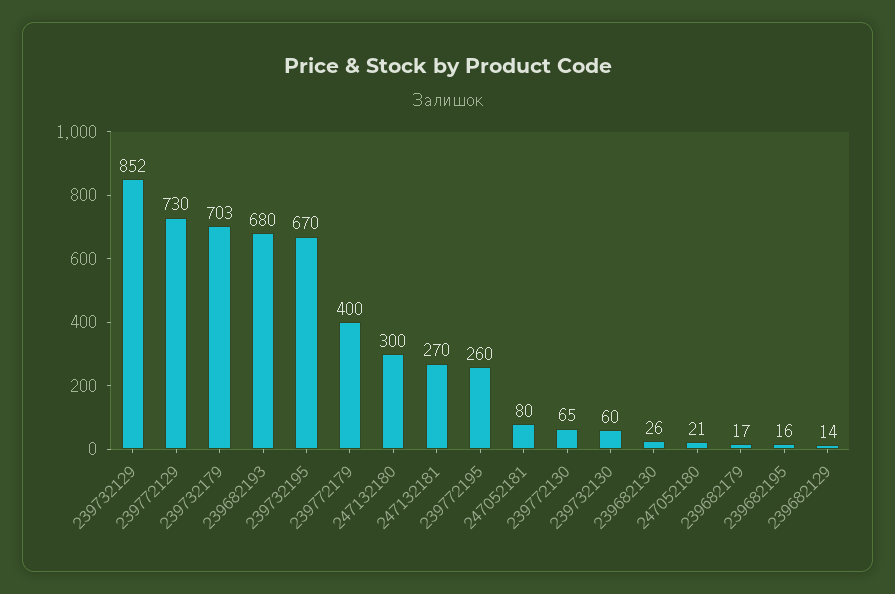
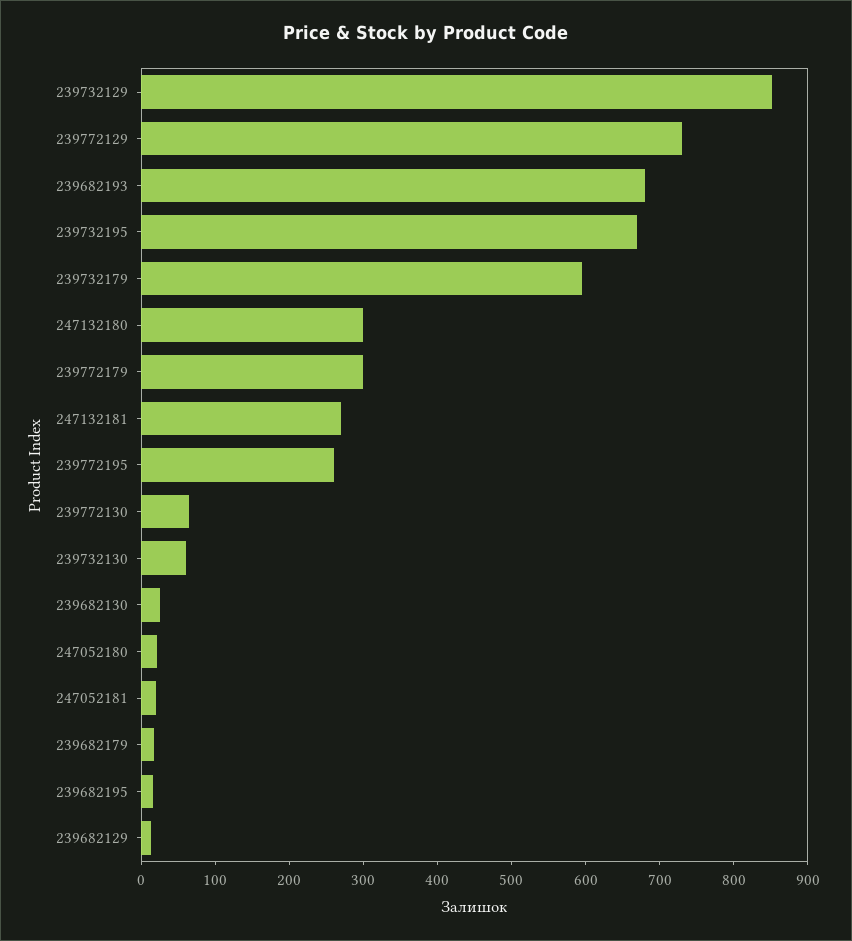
239732179: 703 -> 600
239772179: 400 -> 300
247052181: 80 -> 20

